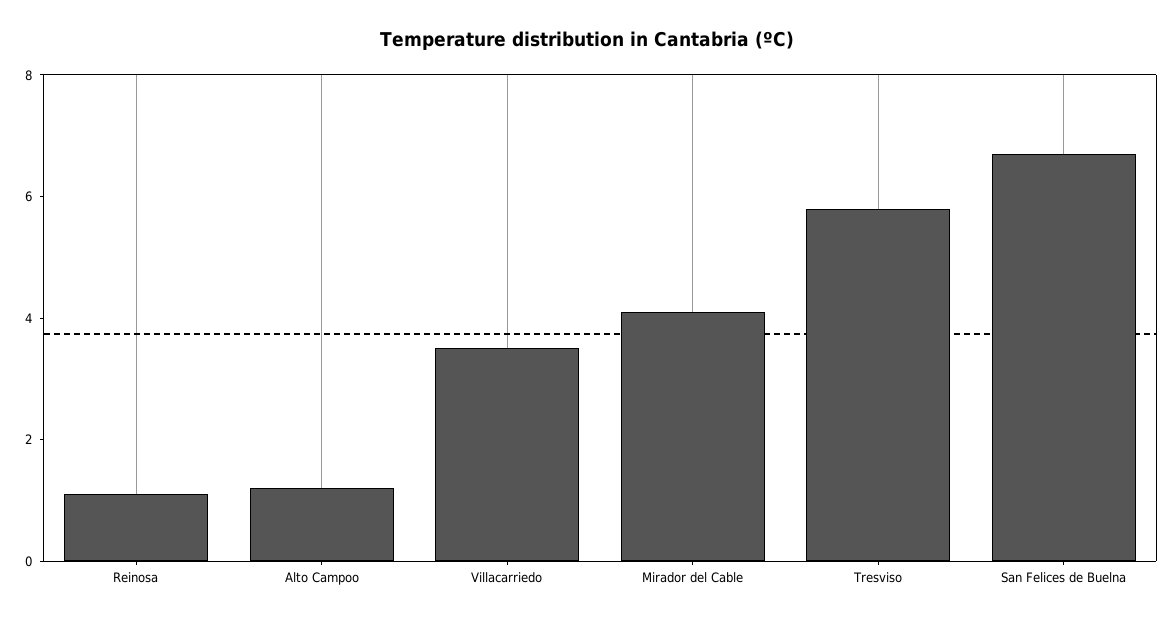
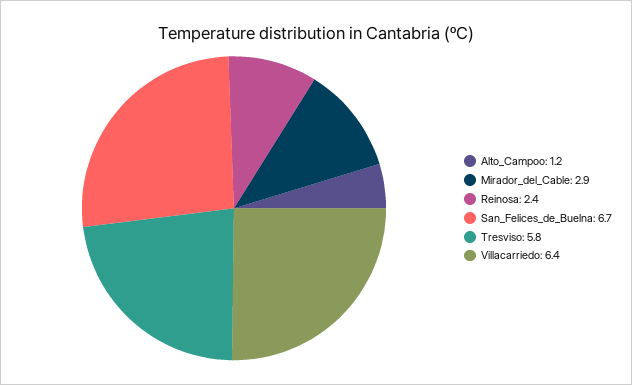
Reinosa: 1 -> 2.4
Villacarriedo: 3.5 -> 6.4
Mirador del Cable: 4 -> 2.9

